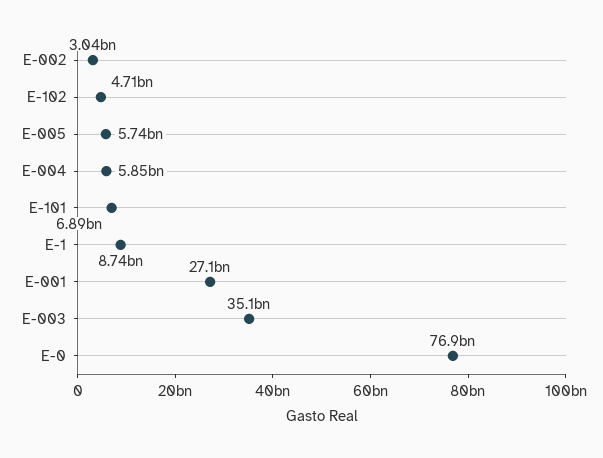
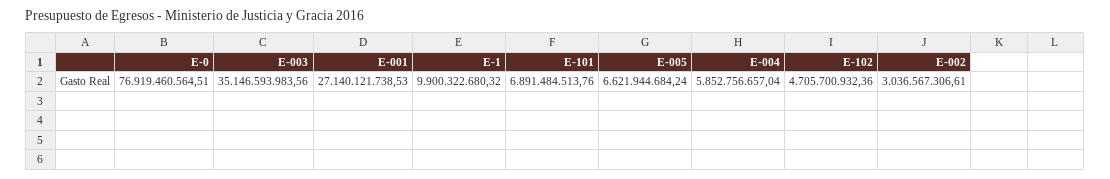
E-005: 5740000000 -> 6621944684.24
E-1: 8740000000 -> 9900322680.32

